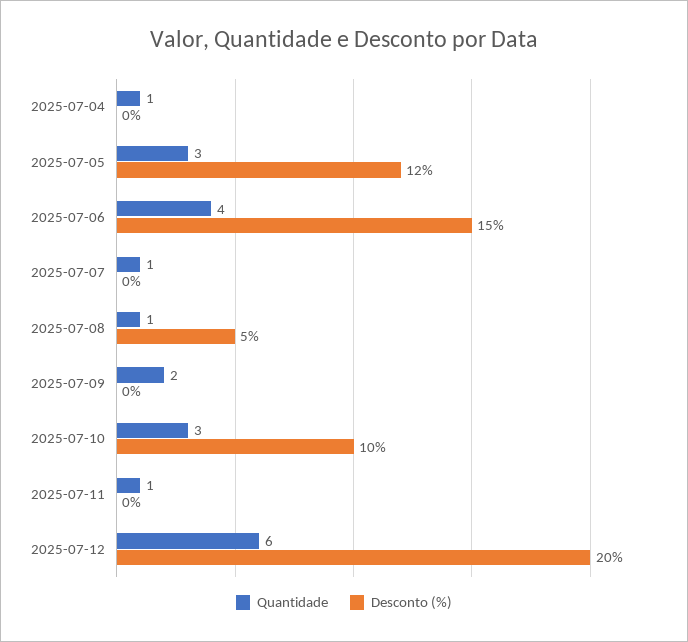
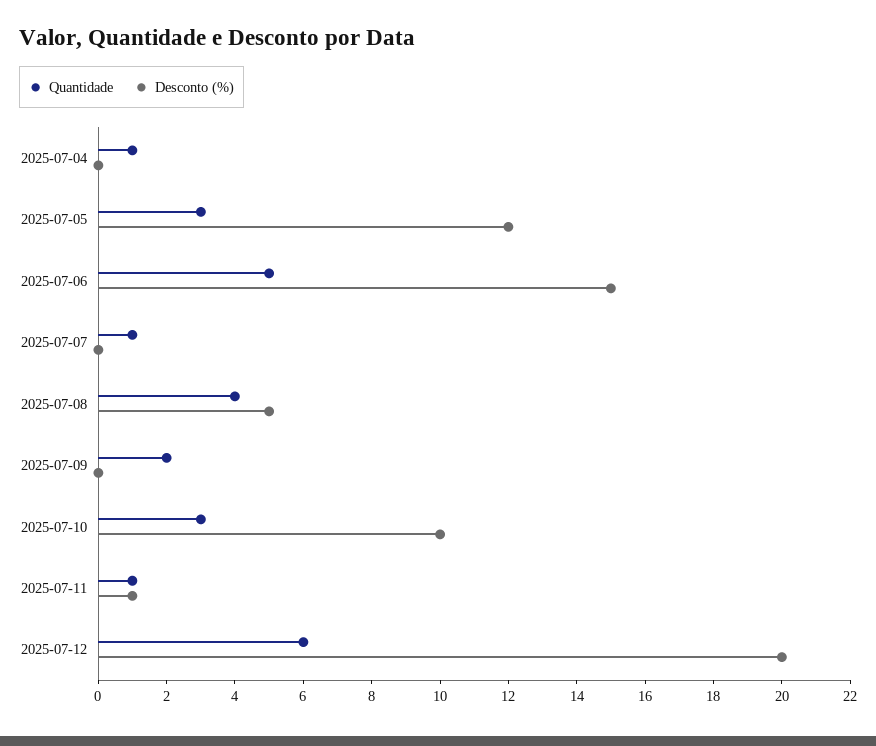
Quantidade, 2025-07-06: 4 -> 5
Quantidade, 2025-07-08: 1 -> 4
Desconto (%), 2025-07-11: 0 -> 1

